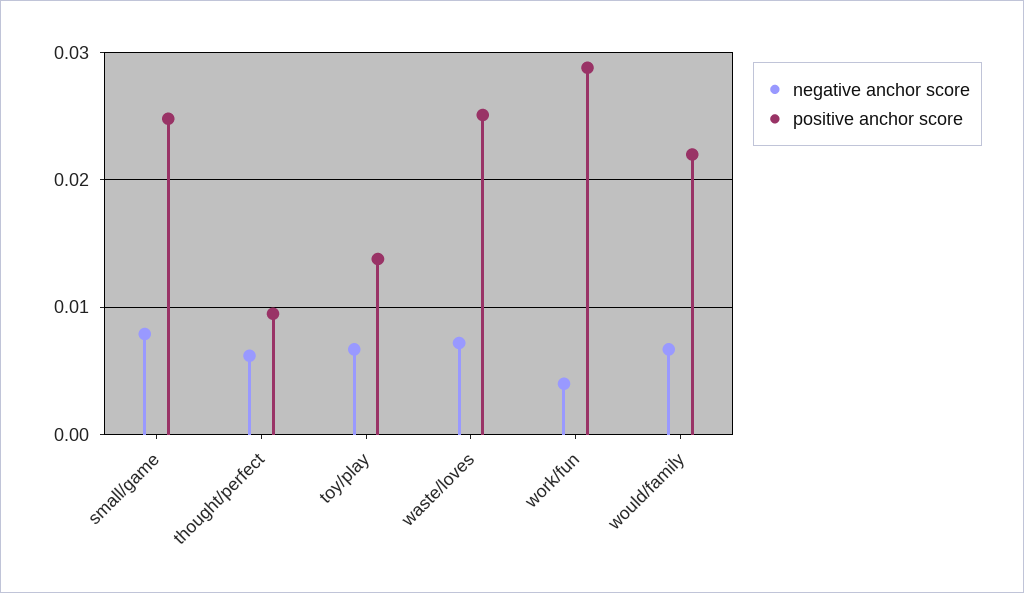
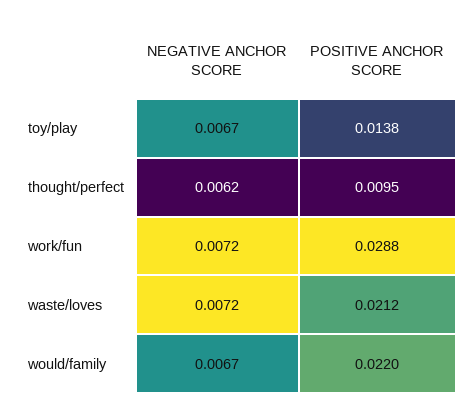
negative anchor score, small/game: 0.008 -> none
positive anchor score, small/game: 0.025 -> none
positive anchor score, waste/loves: 0.025 -> 0.0212
negative anchor score, work/fun: 0.004 -> 0.0072

